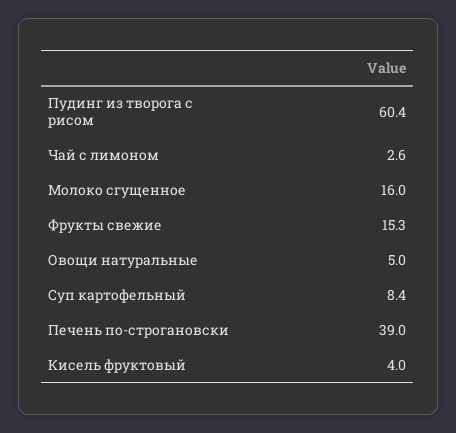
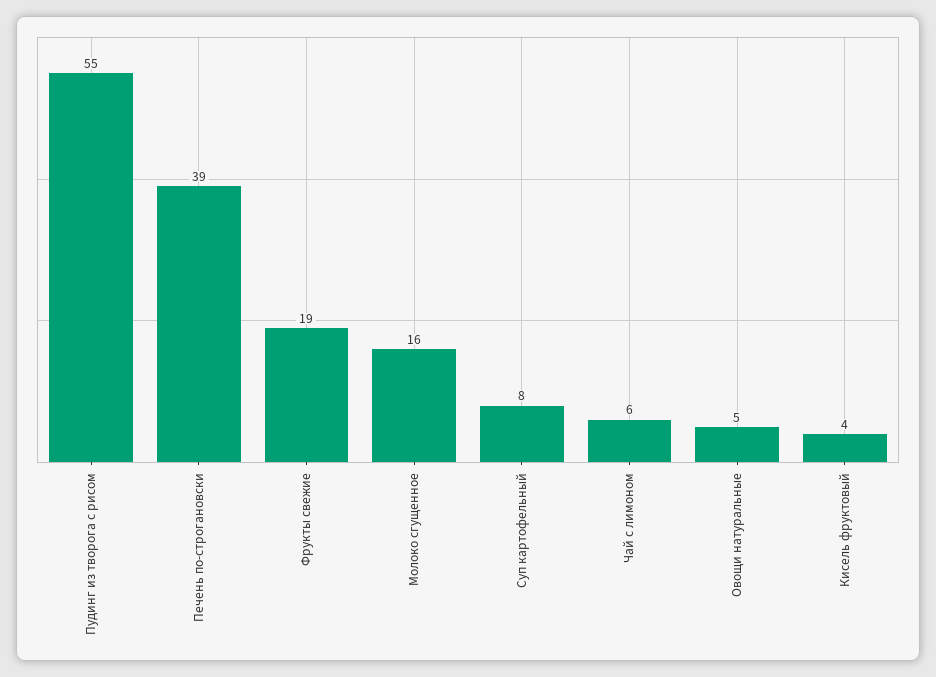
Пудинг из творога с рисом: 60.4 -> 55
Чай с лимоном: 2.6 -> 6
Фрукты свежие: 15.3 -> 19

